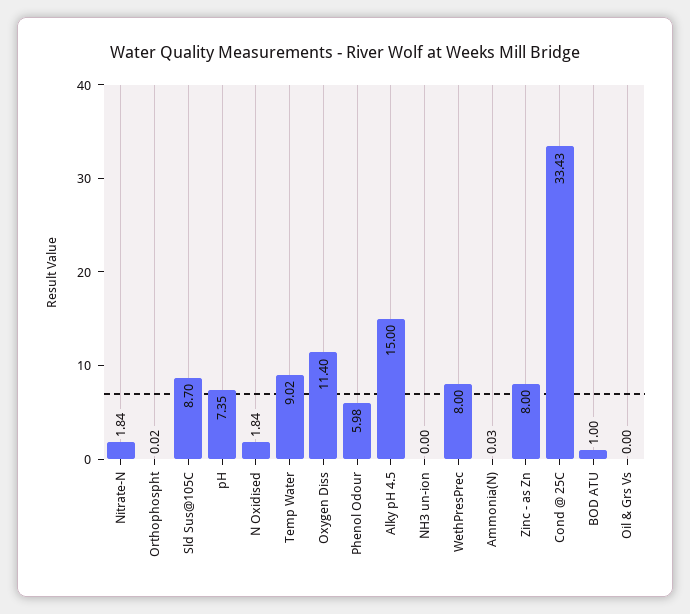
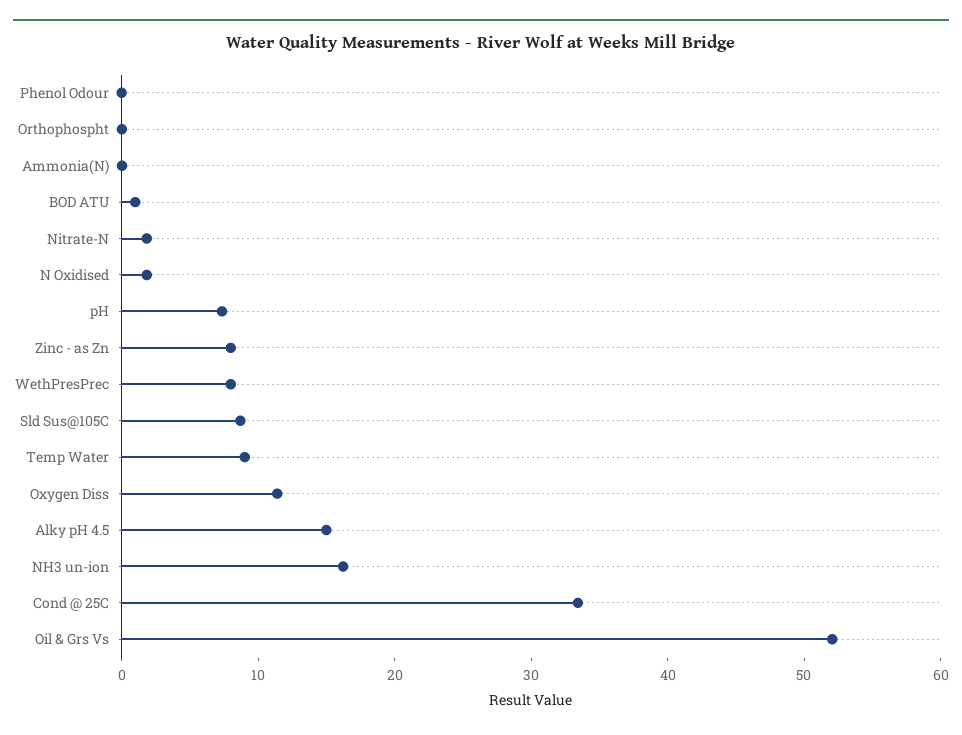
Phenol Odour: 5.98 -> 0
NH3 un-ion: 0 -> 16
Oil & Grs Vs: 0 -> 52

